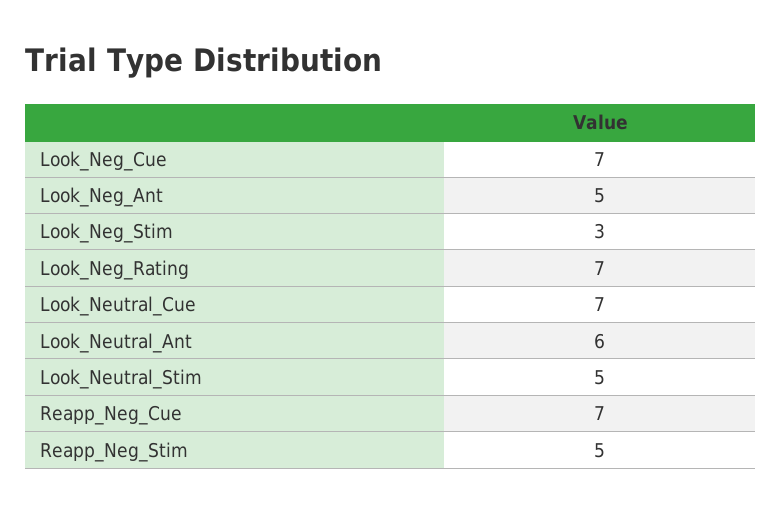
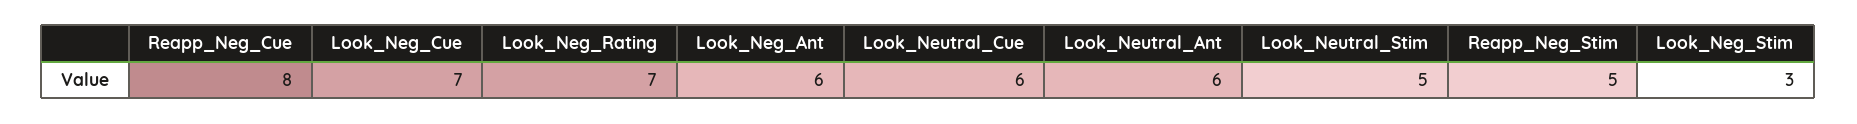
Look_Neg_Ant: 5 -> 6
Look_Neutral_Cue: 7 -> 6
Reapp_Neg_Cue: 7 -> 8

